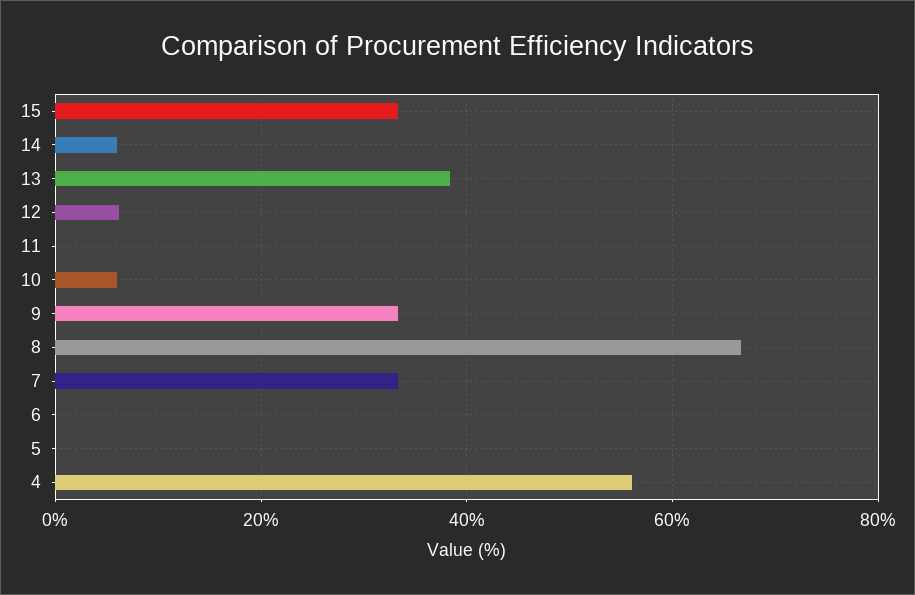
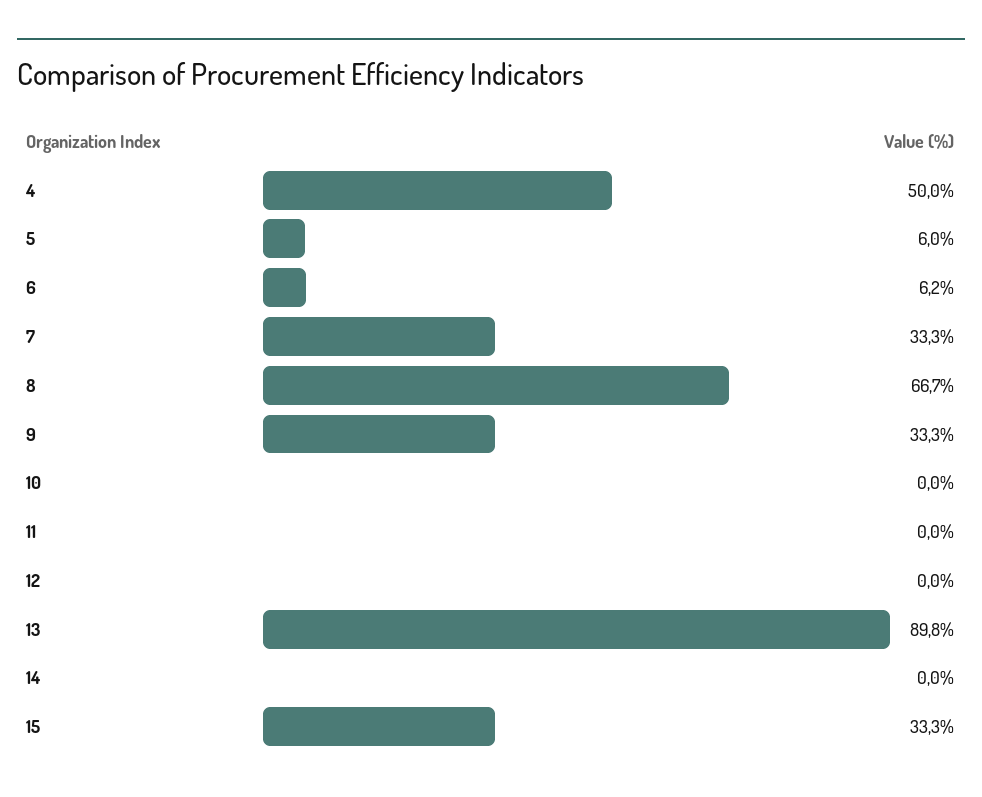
14: 6 -> 0
13: 38 -> 89.8
12: 6 -> 0
10: 6 -> 0
6: 0 -> 6.2
5: 0 -> 6
4: 56 -> 50

